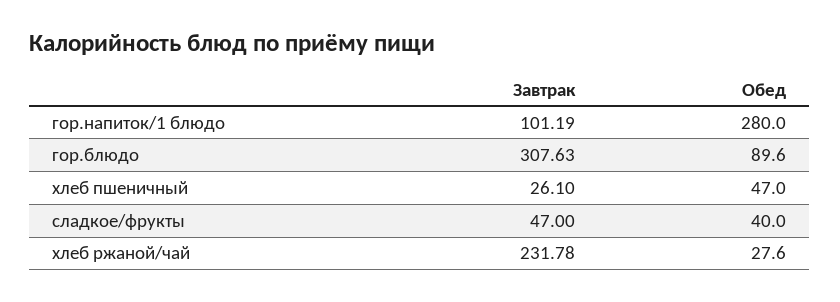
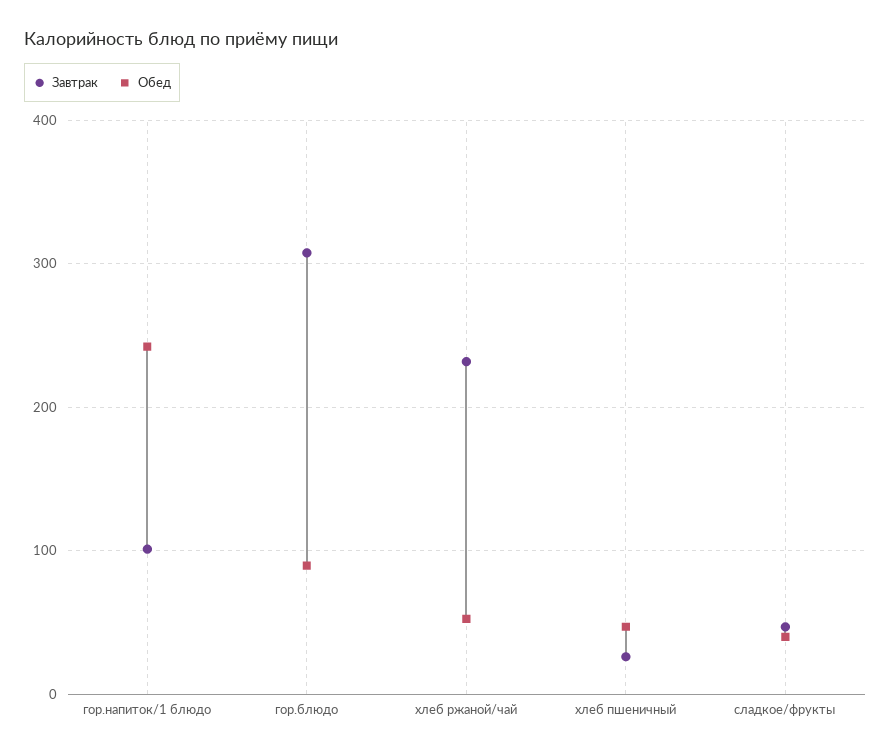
Обед, гор.напиток/1 блюдо: 280 -> 240
Обед, хлеб ржаной/чай: 27.6 -> 50

